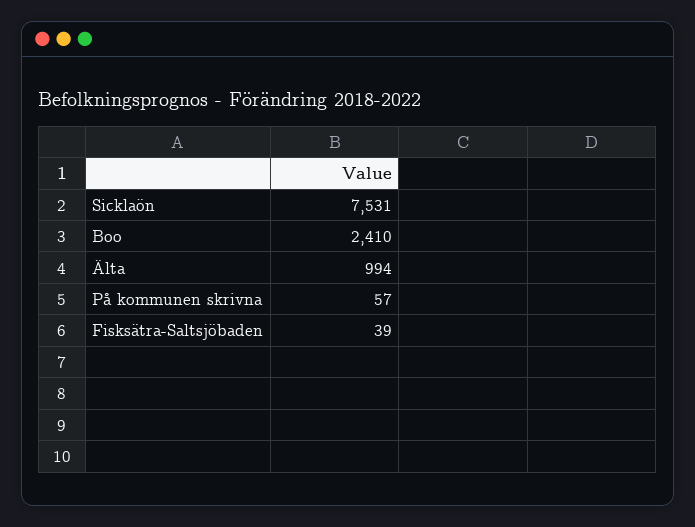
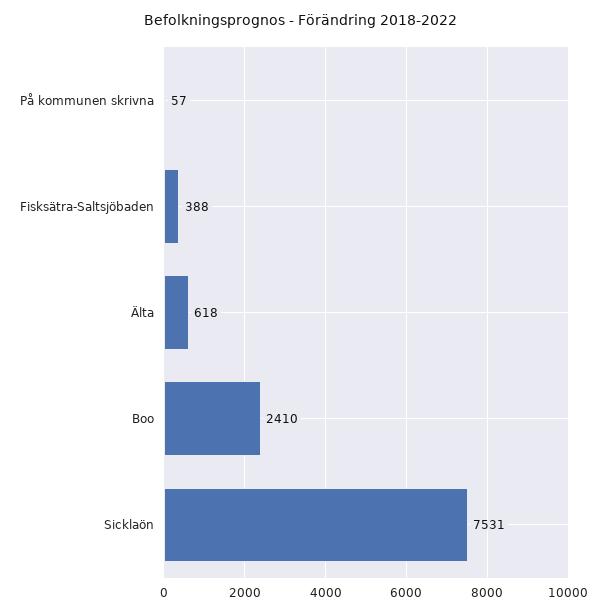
Älta: 994 -> 618
Fisksätra-Saltsjöbaden: 39 -> 388

